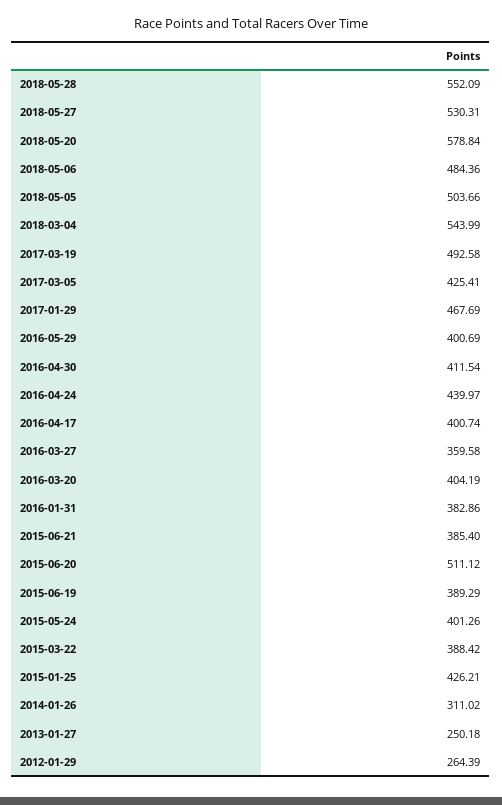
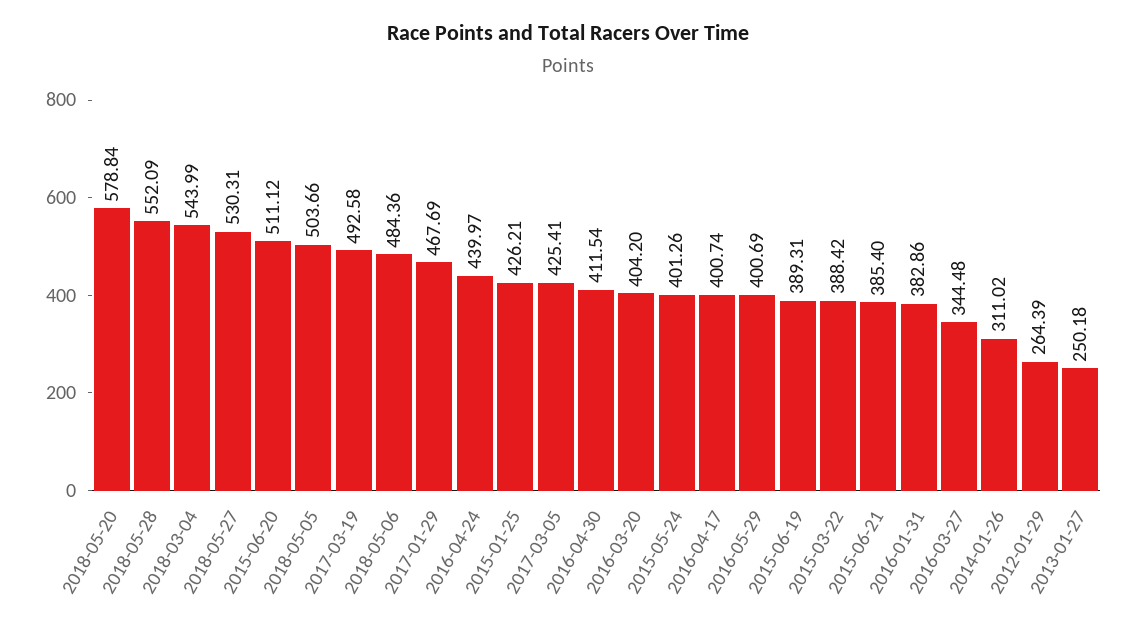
2016-03-27: 359.58 -> 344.48
2016-03-20: 404.19 -> 404.2
2015-06-19: 389.29 -> 389.31

